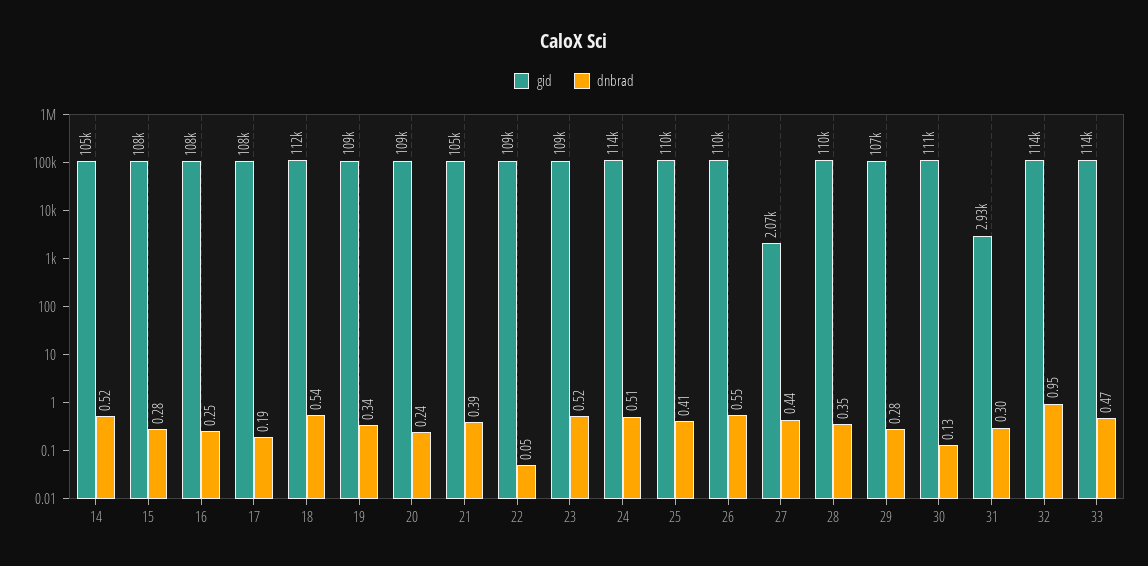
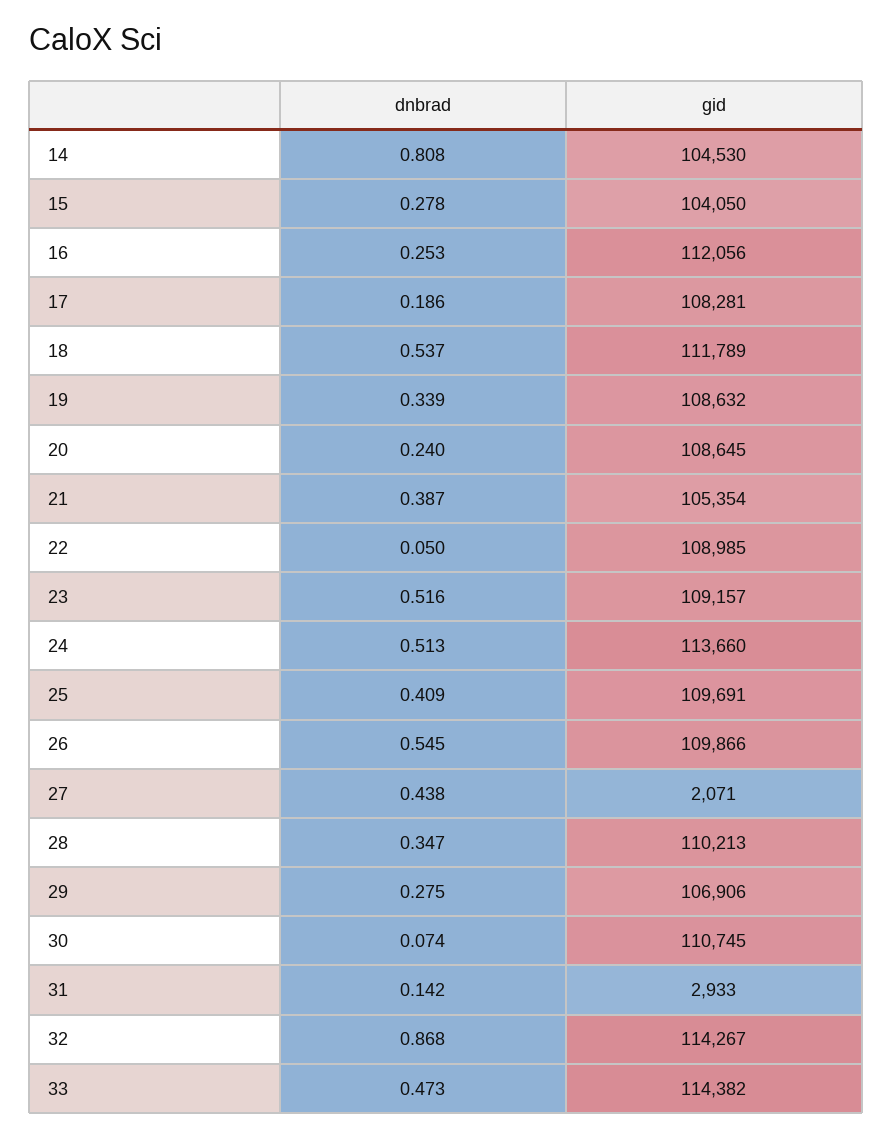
dnbrad, 14: 0.52 -> 0.808
gid, 15: 108000 -> 104050
gid, 16: 108000 -> 112056
dnbrad, 30: 0.13 -> 0.074
dnbrad, 31: 0.3 -> 0.142
dnbrad, 32: 0.95 -> 0.868

